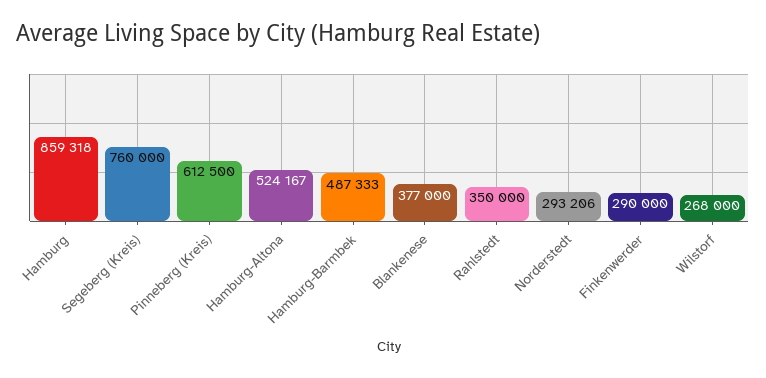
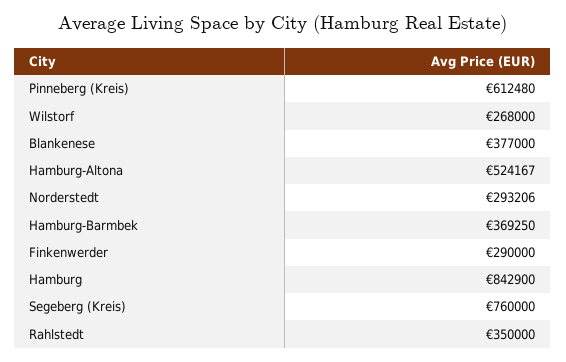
Hamburg: 859318 -> 842900
Pinneberg (Kreis): 612500 -> 612480
Hamburg-Barmbek: 487333 -> 369250

